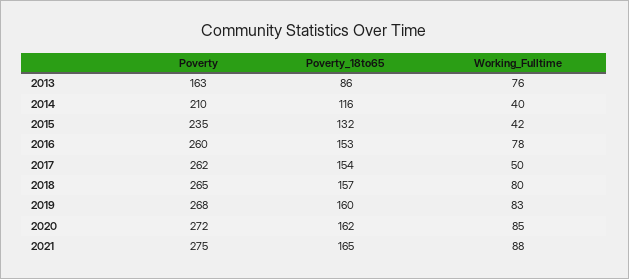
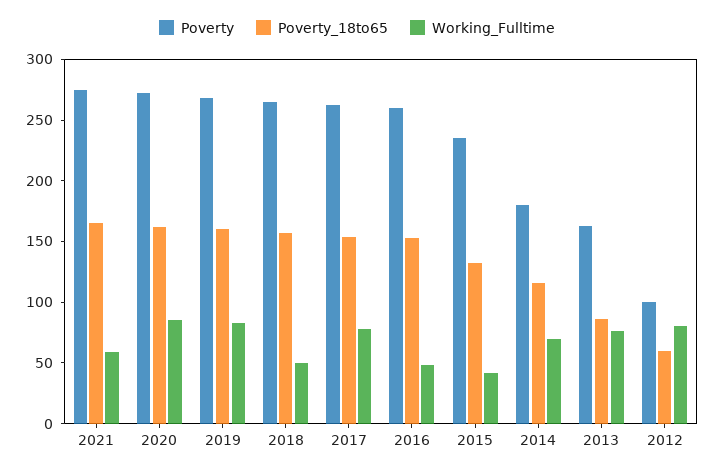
Poverty, 2014: 210 -> 180
Working_Fulltime, 2014: 40 -> 70
Working_Fulltime, 2016: 78 -> 50
Working_Fulltime, 2017: 50 -> 80
Working_Fulltime, 2018: 80 -> 50
Working_Fulltime, 2021: 88 -> 60
Poverty, 2012: none -> 100
Poverty_18to65, 2012: none -> 60
Working_Fulltime, 2012: none -> 80

